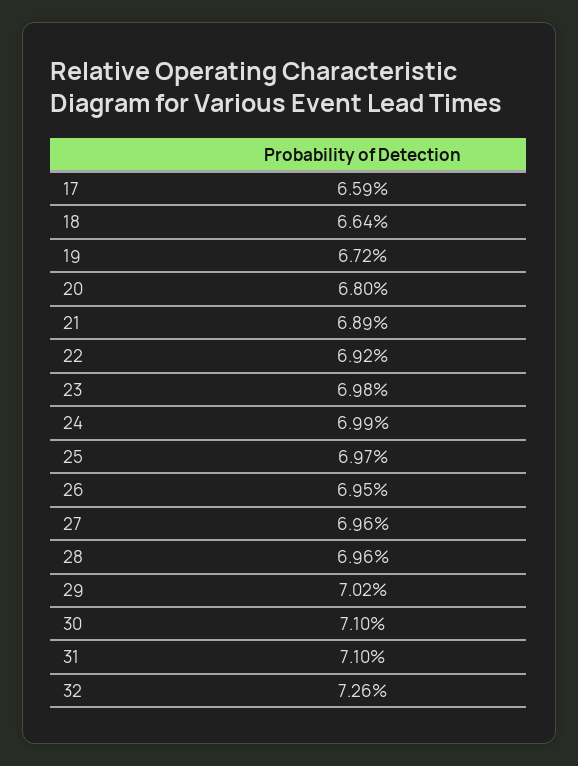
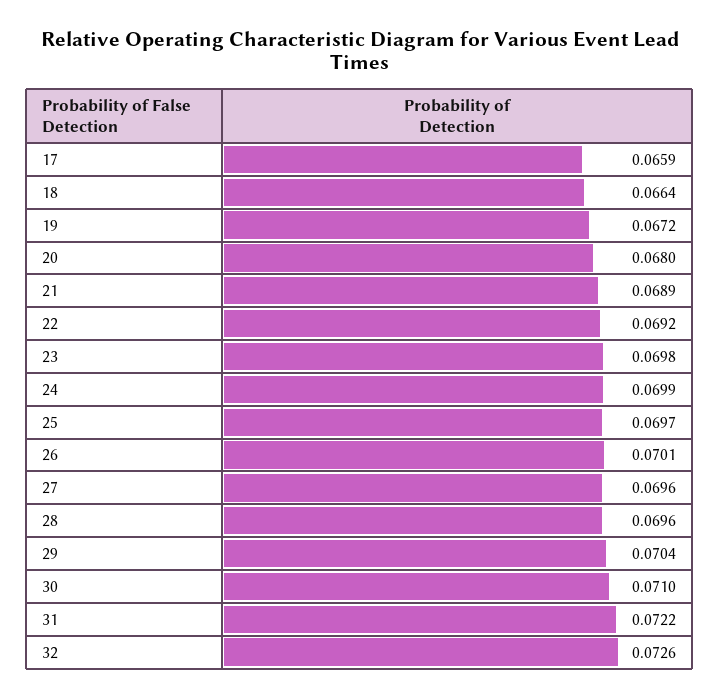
26: 0.0695 -> 0.0701
29: 0.0702 -> 0.0704
31: 0.071 -> 0.0722

